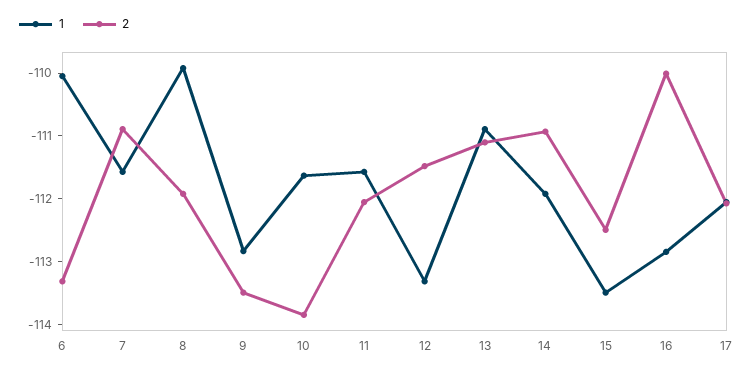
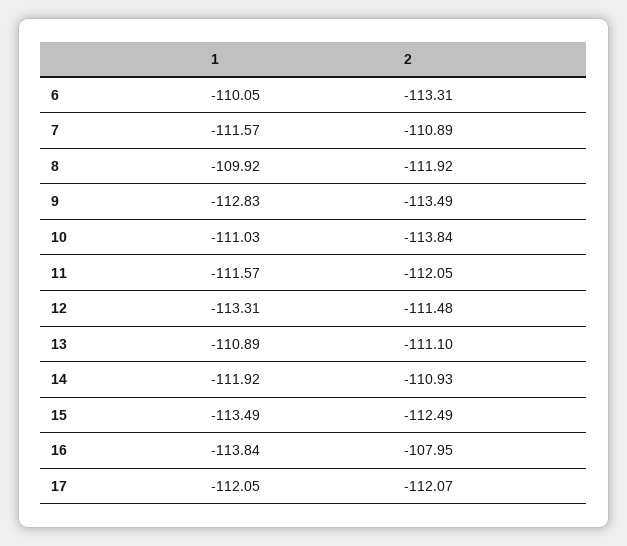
1, 10: -111.6 -> -111.03
1, 16: -112.8 -> -113.84
2, 16: -110 -> -107.95

